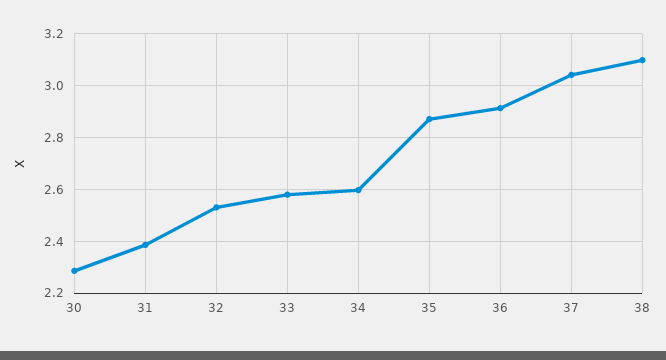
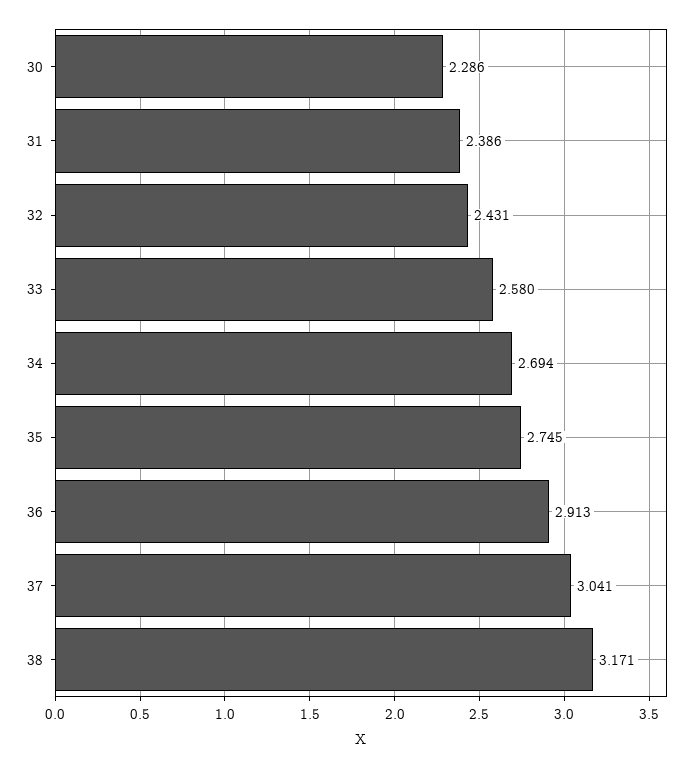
32: 2.525 -> 2.431
34: 2.6 -> 2.694
35: 2.875 -> 2.745
38: 3.1 -> 3.171

